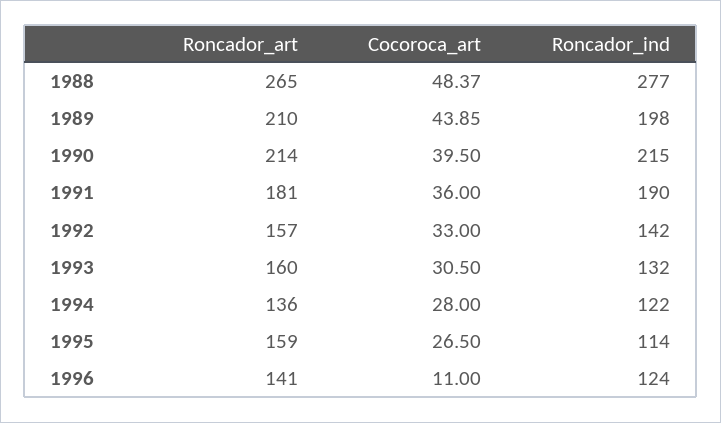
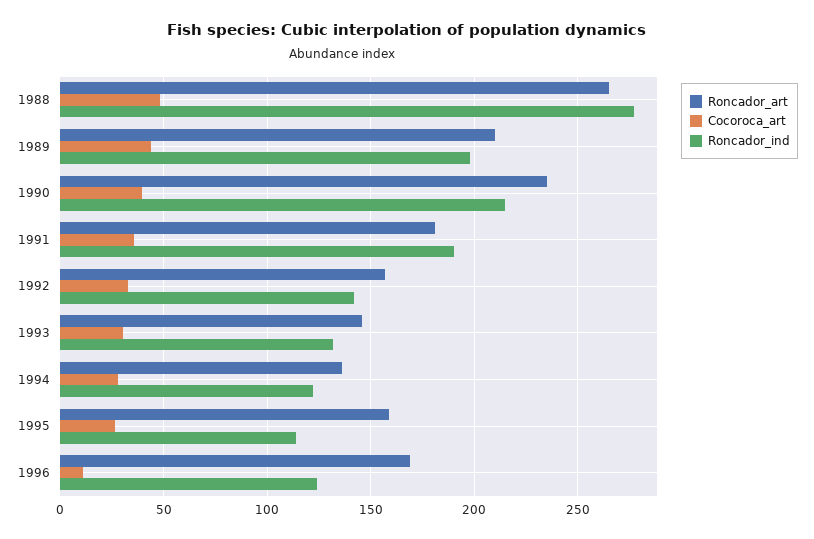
Roncador_art, 1990: 214 -> 235
Roncador_art, 1993: 160 -> 145
Roncador_art, 1996: 141 -> 170

